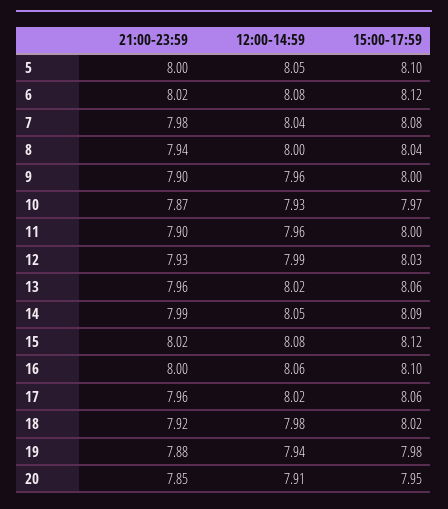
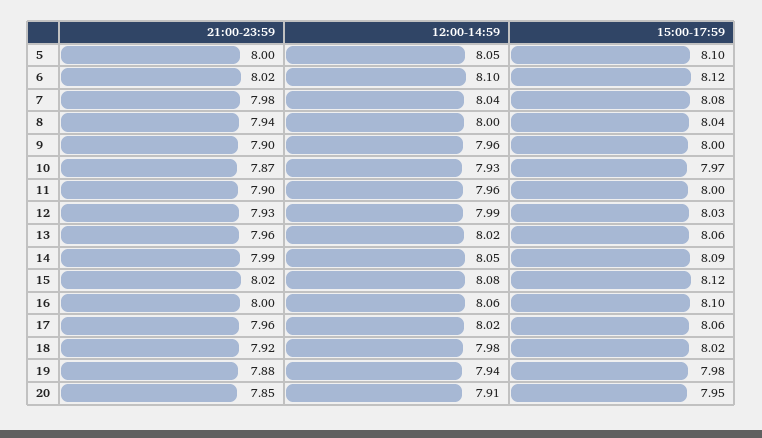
12:00-14:59, 6: 8.08 -> 8.1

